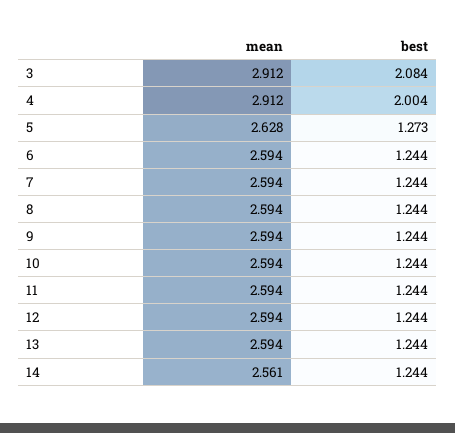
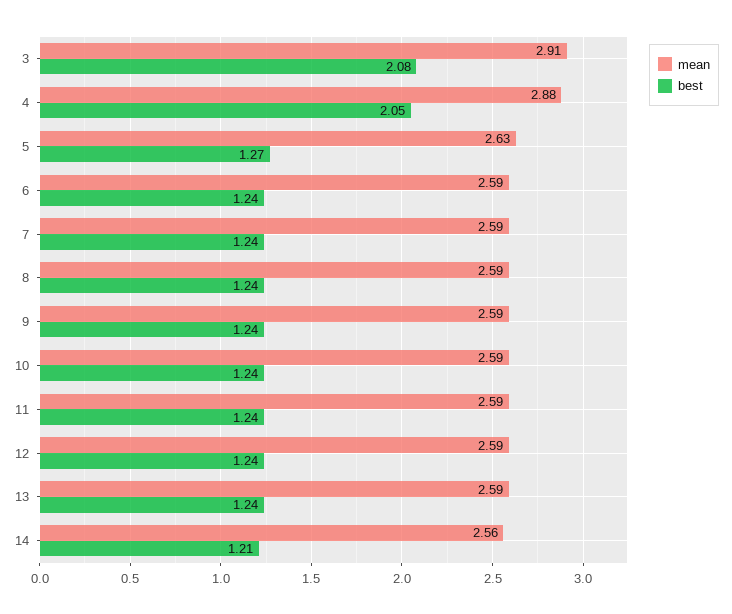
mean, 4: 2.912 -> 2.88
best, 4: 2.004 -> 2.05
best, 14: 1.244 -> 1.21

